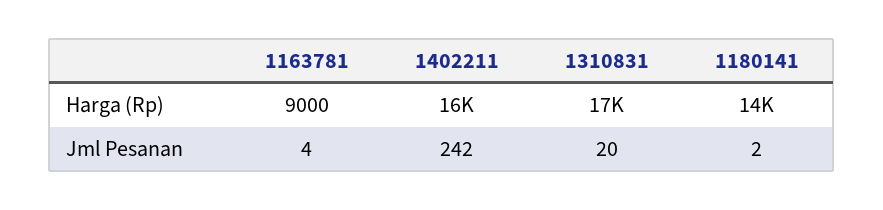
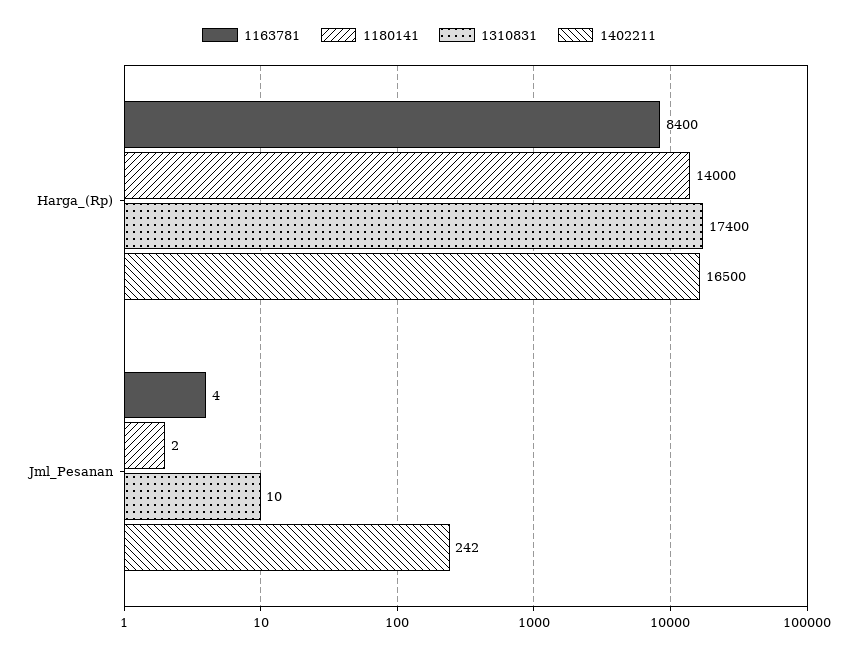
1163781, Harga (Rp): 9000 -> 8400
1402211, Harga (Rp): 16000 -> 16500
1310831, Jml Pesanan: 20 -> 10

